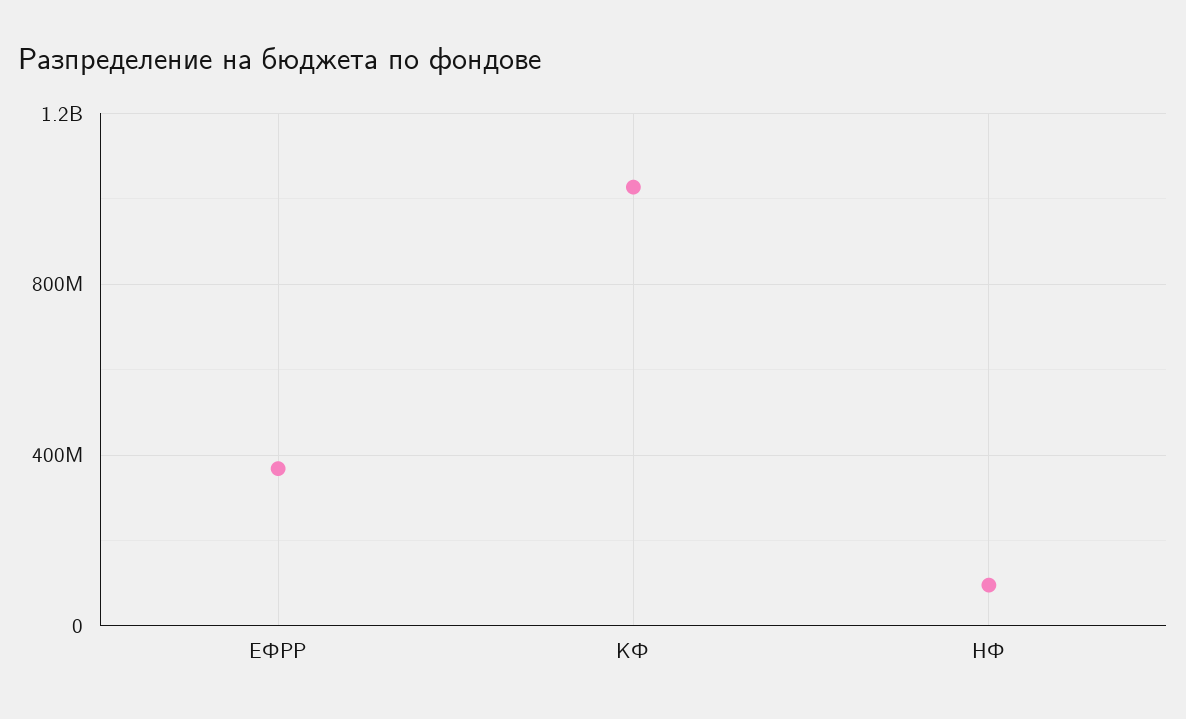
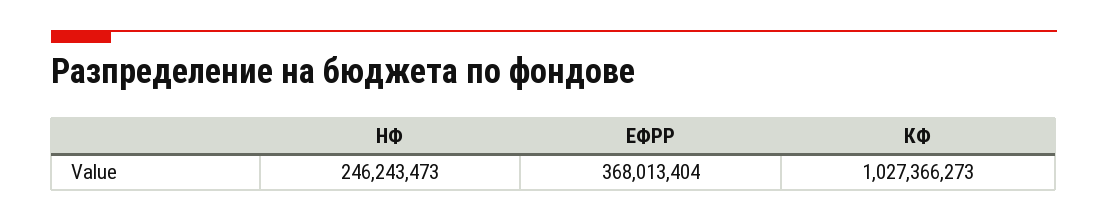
НФ: 100000000 -> 246243473

